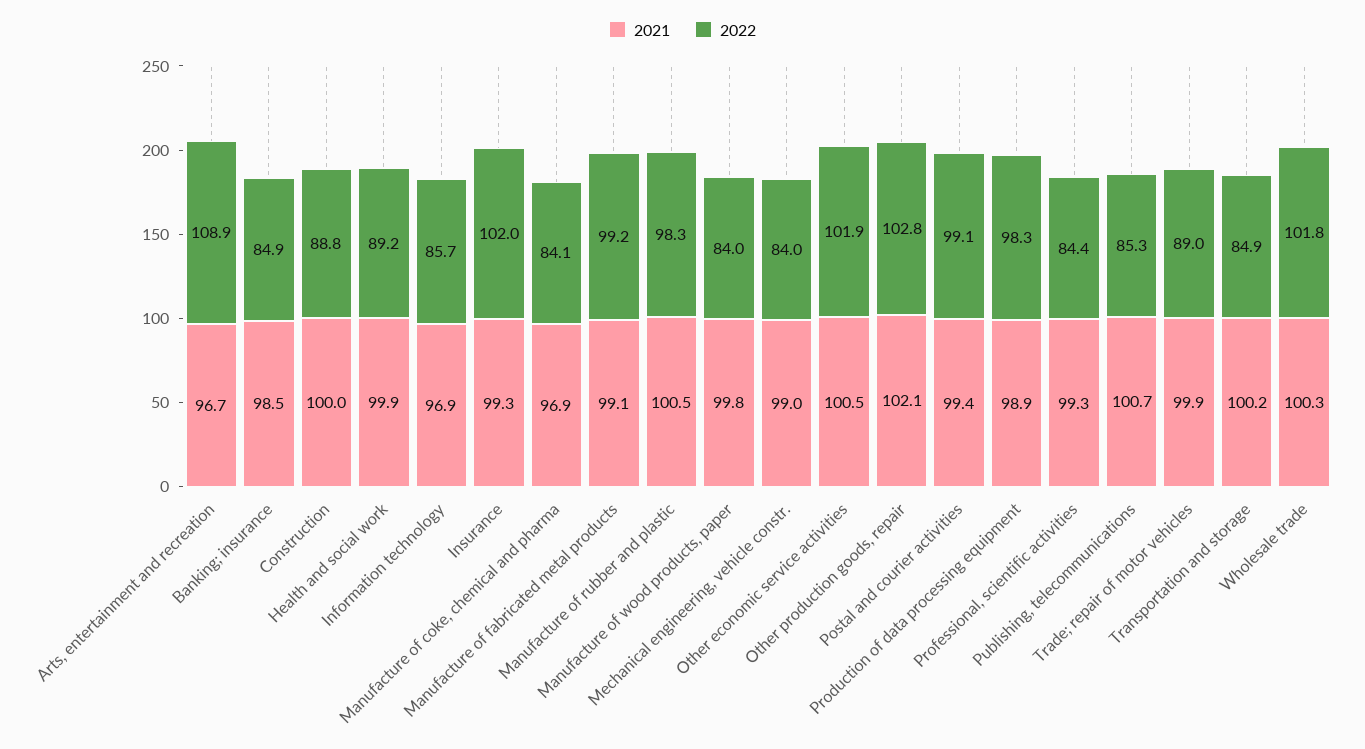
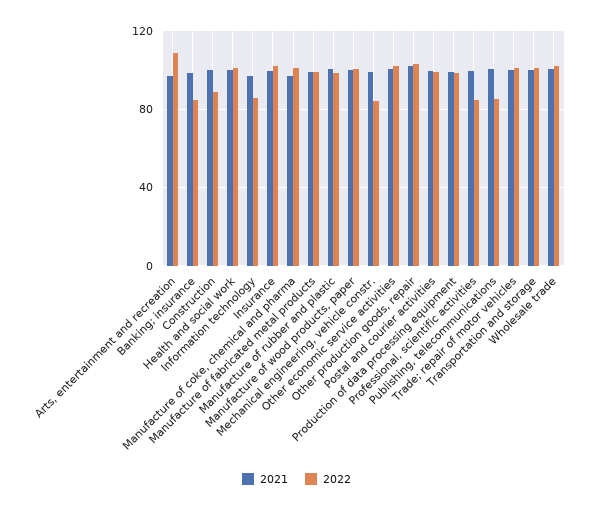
2022, Health and social work: 89.2 -> 100
2022, Manufacture of coke, chemical and pharma: 84.1 -> 100
2022, Manufacture of wood products, paper: 84 -> 100
2022, Trade; repair of motor vehicles: 89 -> 100
2022, Transportation and storage: 84.9 -> 100

